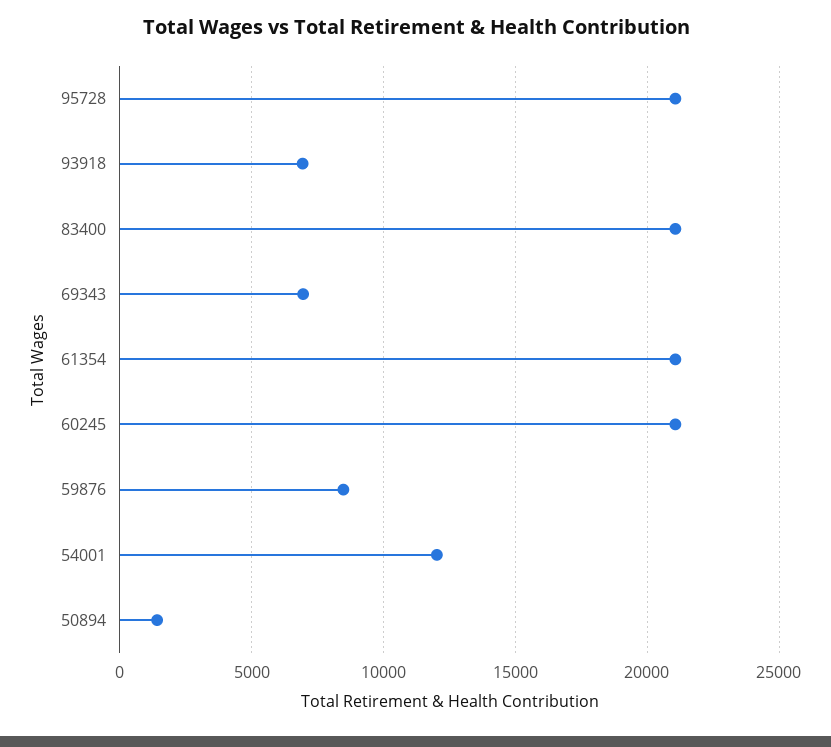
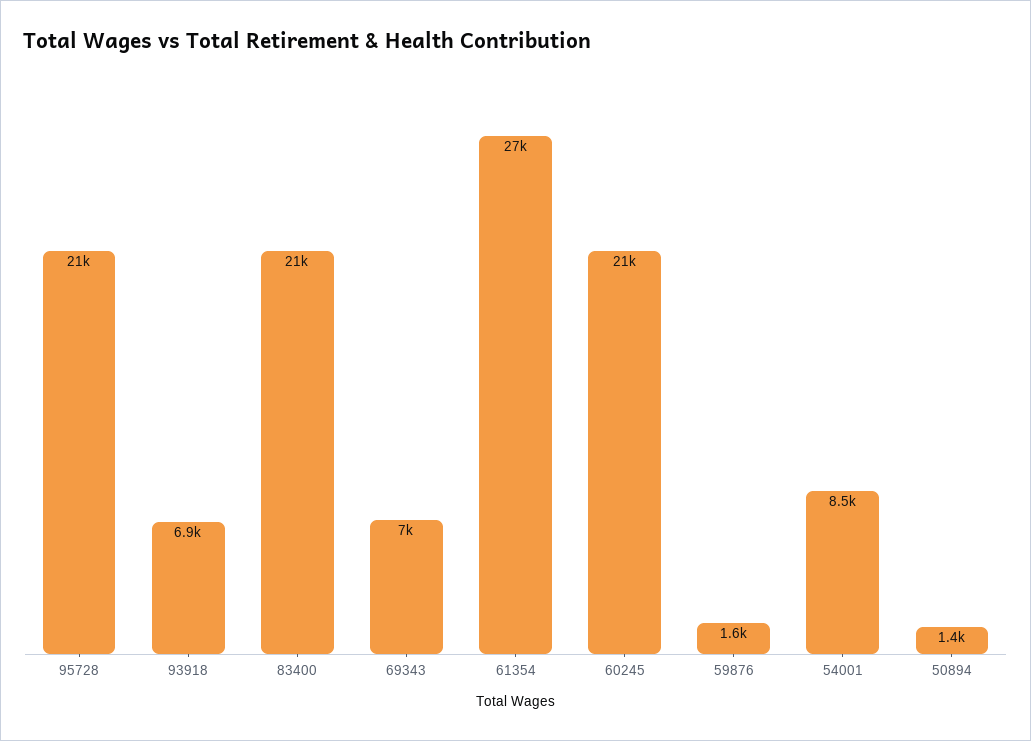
61354: 21000 -> 27000
59876: 8500 -> 1600
54001: 12000 -> 8500

